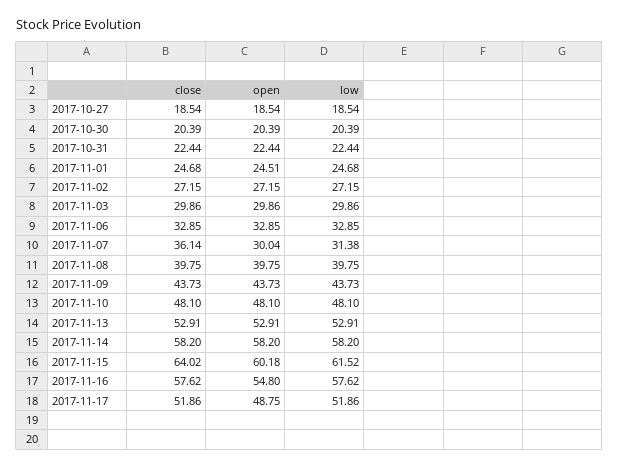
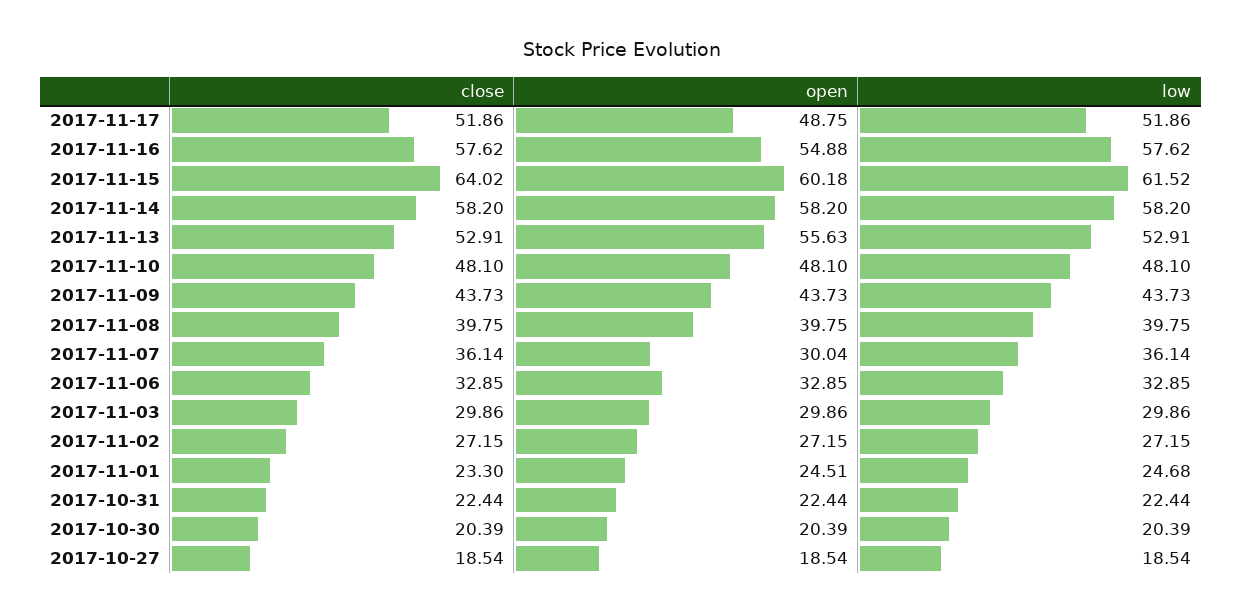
close, 2017-11-01: 24.68 -> 23.3
low, 2017-11-07: 31.38 -> 36.14
open, 2017-11-13: 52.91 -> 55.63
open, 2017-11-16: 54.8 -> 54.88

